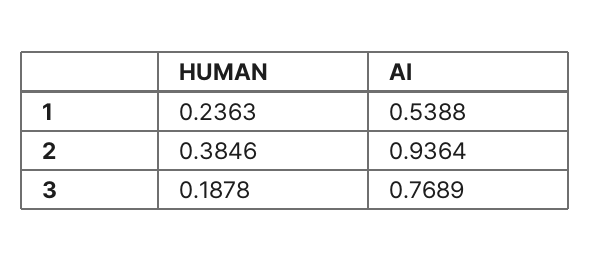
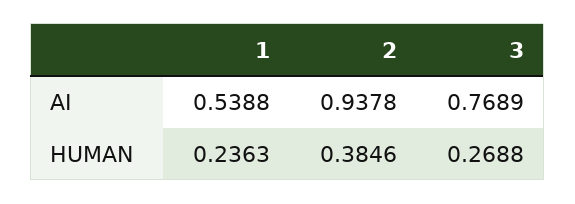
AI, 2: 0.9364 -> 0.9378
HUMAN, 3: 0.1878 -> 0.2688

